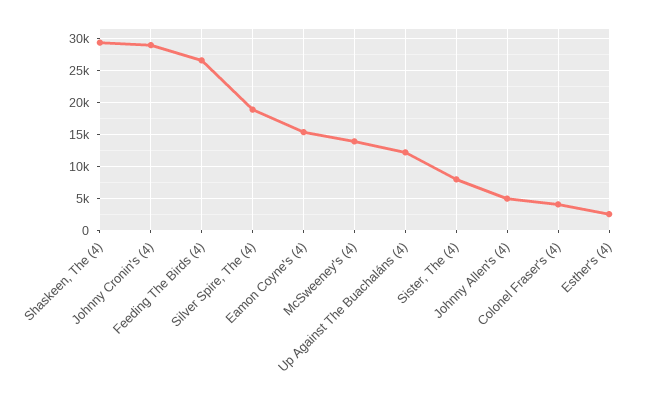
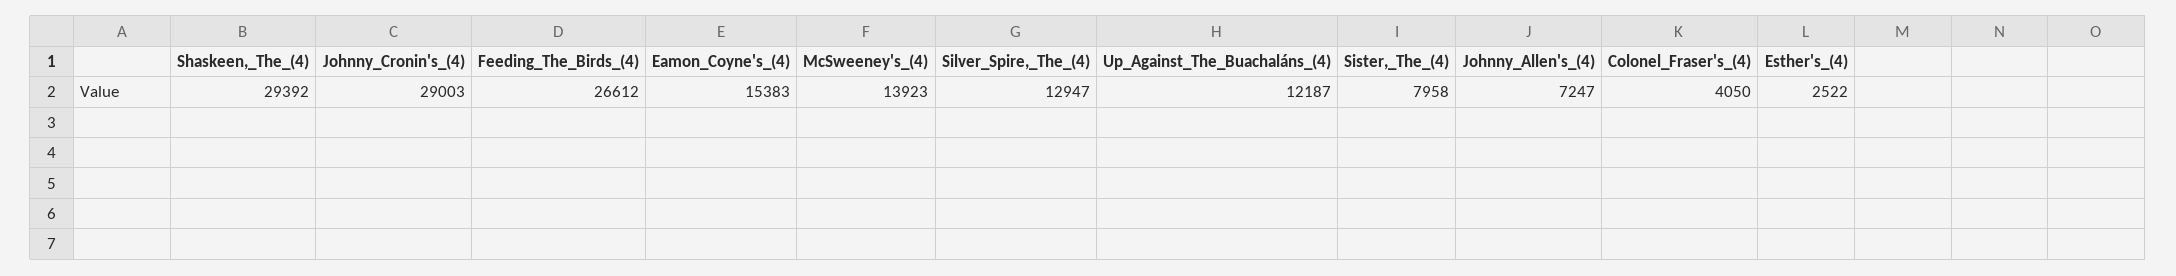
Silver Spire, The (4): 19000 -> 12947
Johnny Allen's (4): 5000 -> 7247

